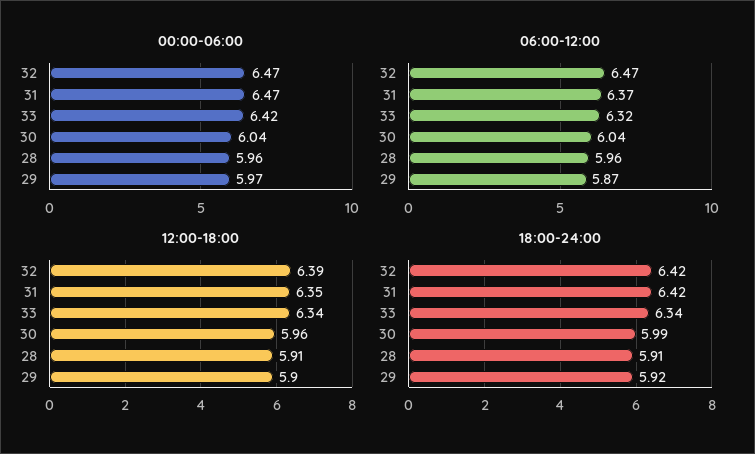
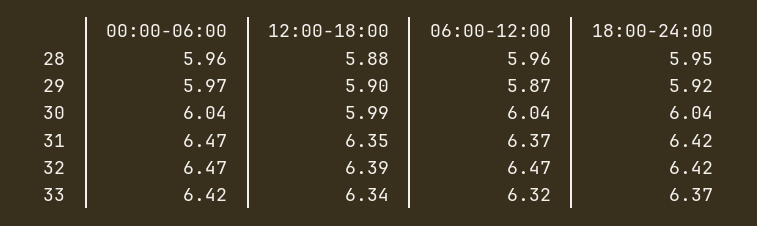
12:00-18:00, 30: 5.96 -> 5.99
12:00-18:00, 28: 5.91 -> 5.88
18:00-24:00, 33: 6.34 -> 6.37
18:00-24:00, 30: 5.99 -> 6.04
18:00-24:00, 28: 5.91 -> 5.95

